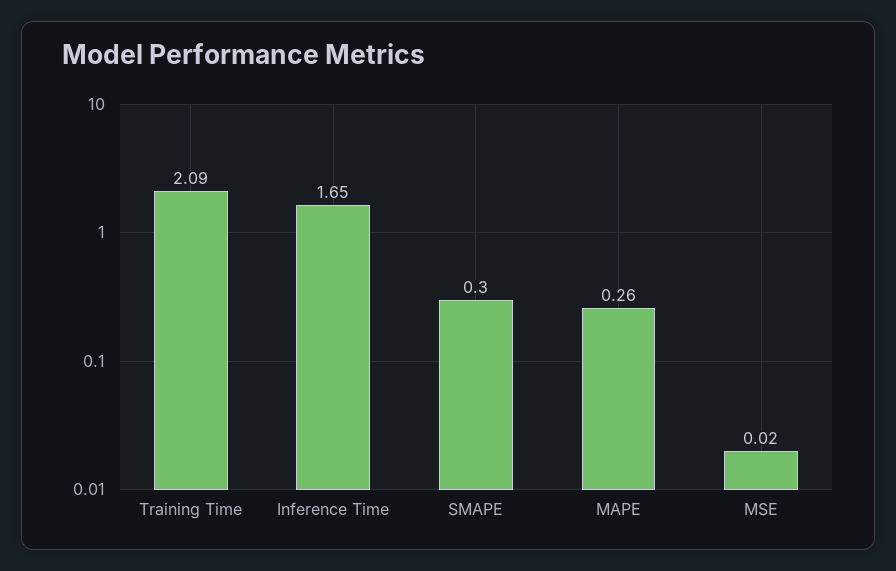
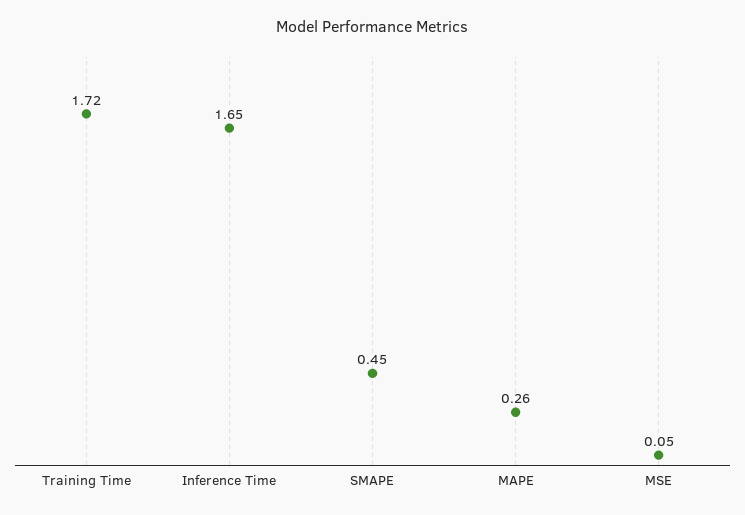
Training Time: 2.09 -> 1.72
SMAPE: 0.3 -> 0.45
MSE: 0.02 -> 0.05

